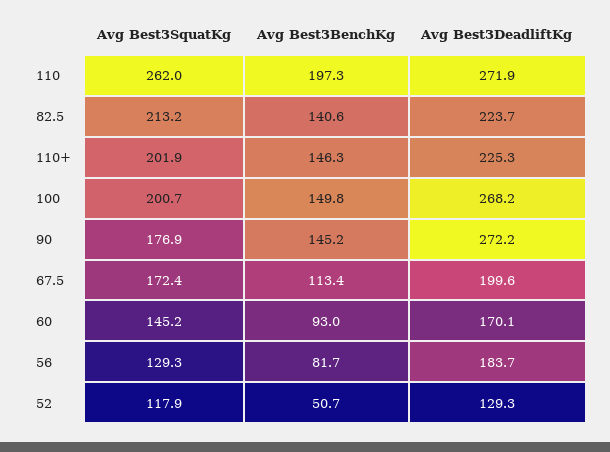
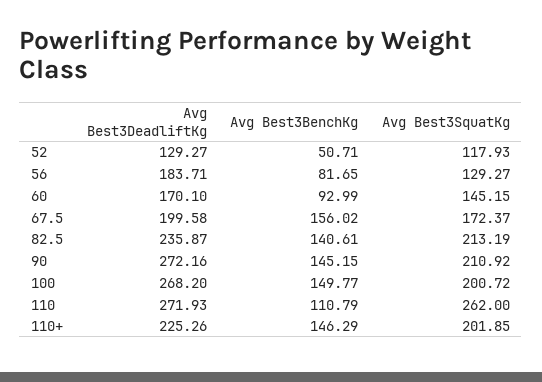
Avg Best3BenchKg, 110: 197.3 -> 110.79
Avg Best3DeadliftKg, 82.5: 223.7 -> 235.87
Avg Best3SquatKg, 90: 176.9 -> 210.92
Avg Best3BenchKg, 67.5: 113.4 -> 156.02

